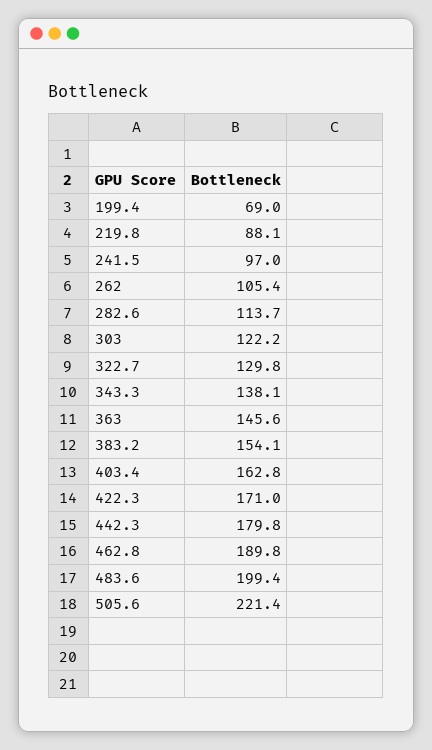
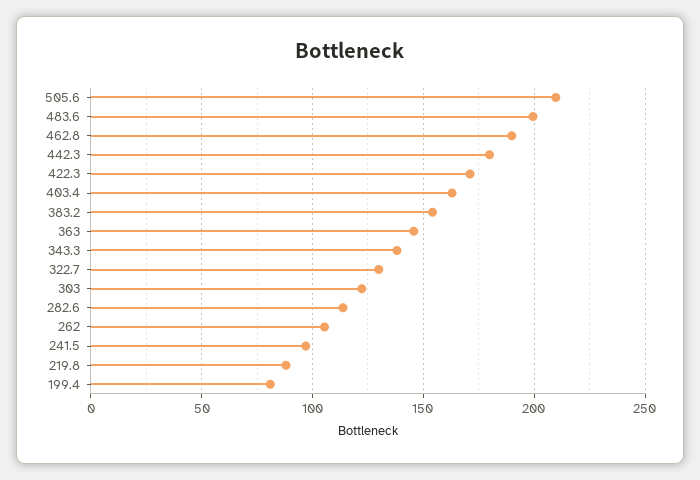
199.4: 69 -> 80
505.6: 221.4 -> 210

